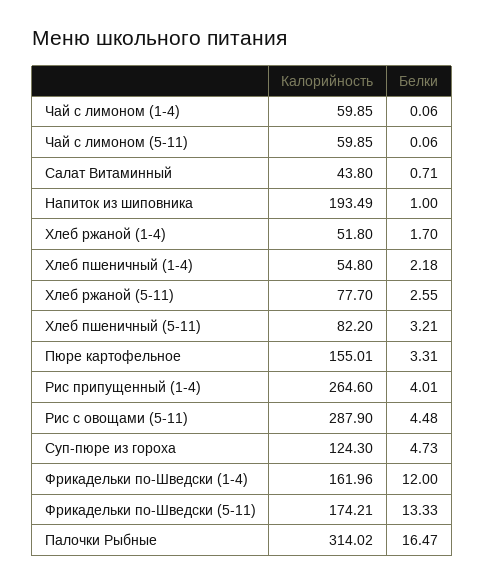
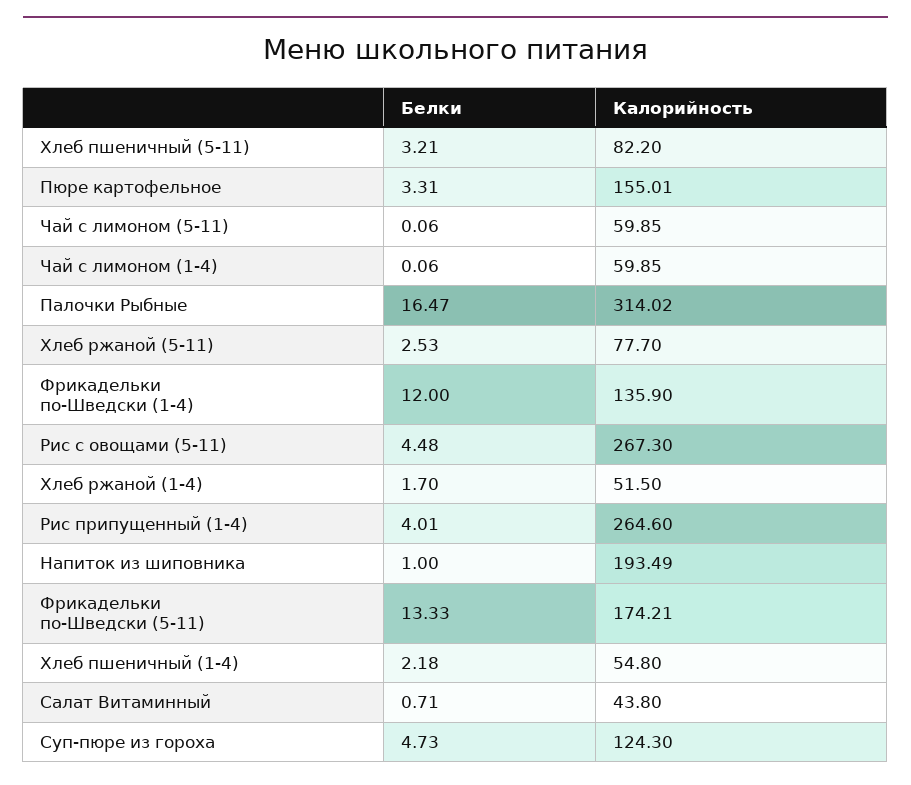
Калорийность, Хлеб ржаной (1-4): 51.8 -> 51.5
Белки, Хлеб ржаной (5-11): 2.55 -> 2.53
Калорийность, Рис с овощами (5-11): 287.9 -> 267.3
Калорийность, Фрикадельки по-Шведски (1-4): 161.96 -> 135.9

